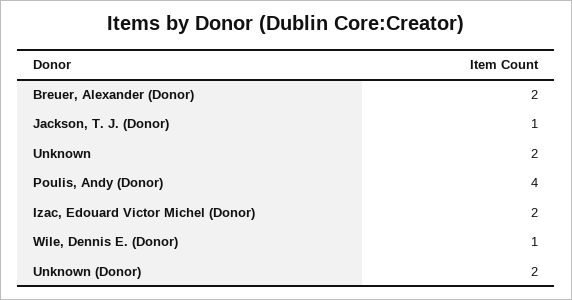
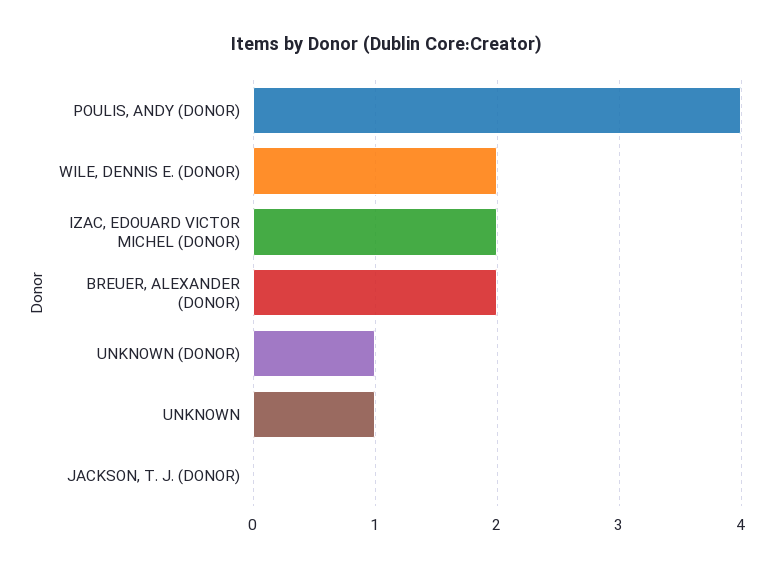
Jackson, T. J. (Donor): 1 -> 0
Unknown: 2 -> 1
Wile, Dennis E. (Donor): 1 -> 2
Unknown (Donor): 2 -> 1

